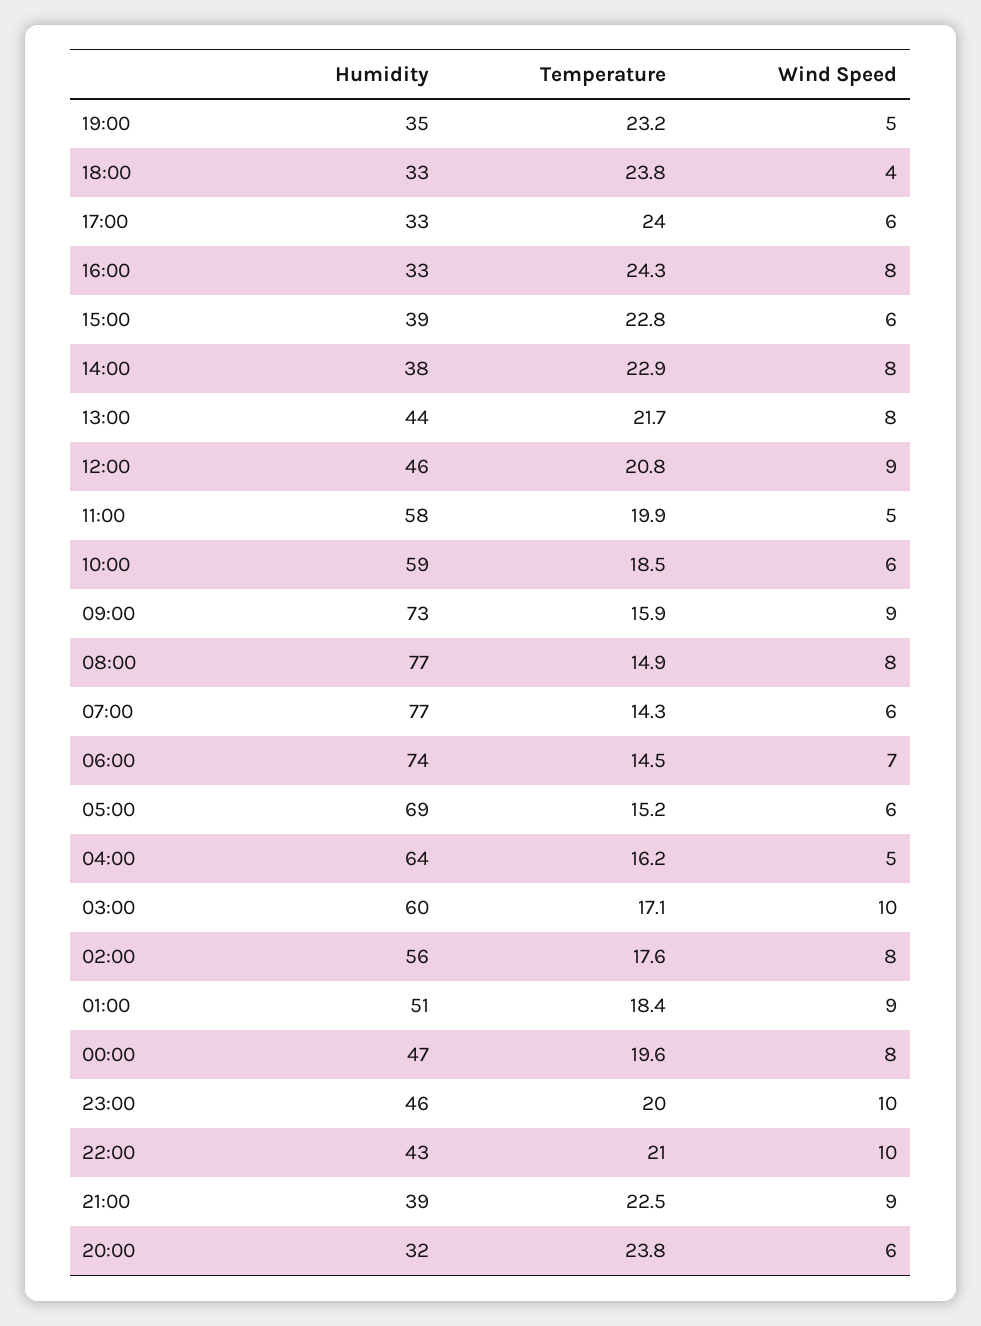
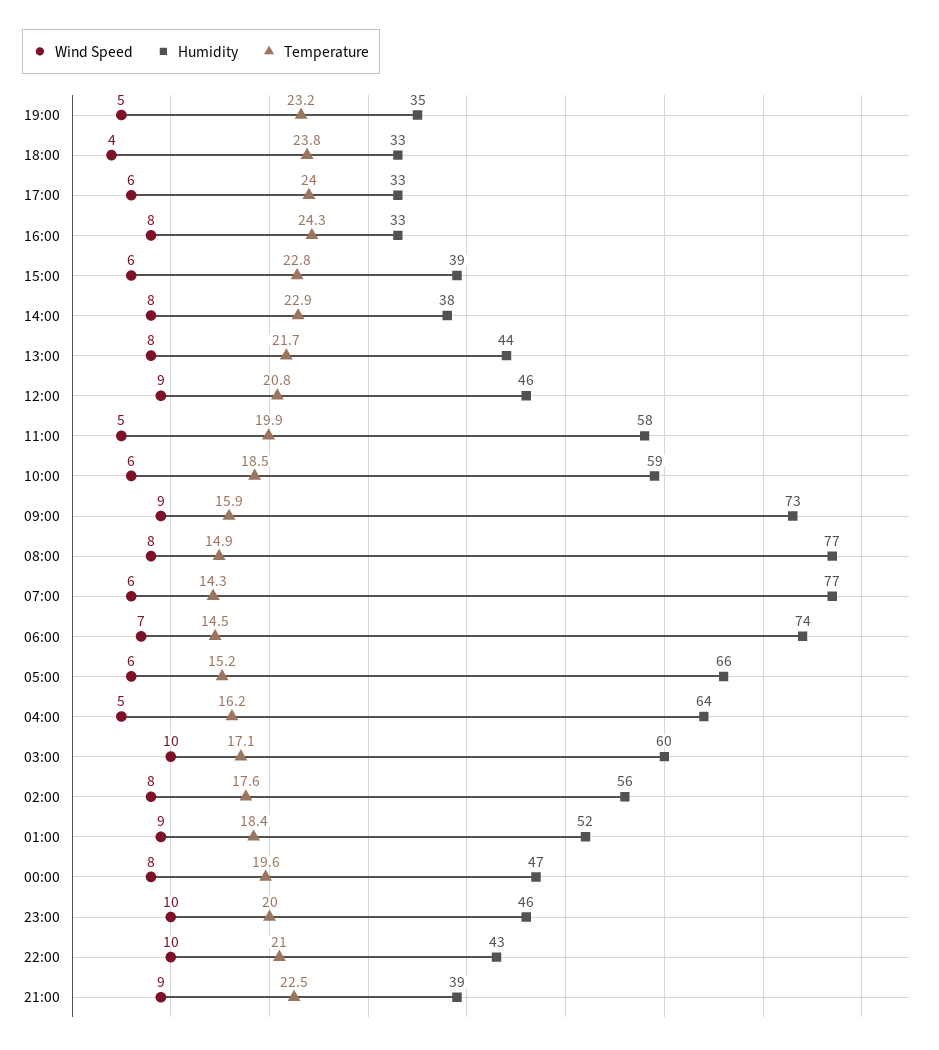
Humidity, 05:00: 69 -> 66
Humidity, 01:00: 51 -> 52
Humidity, 20:00: 32 -> none
Temperature, 20:00: 23.8 -> none
Wind Speed, 20:00: 6 -> none

